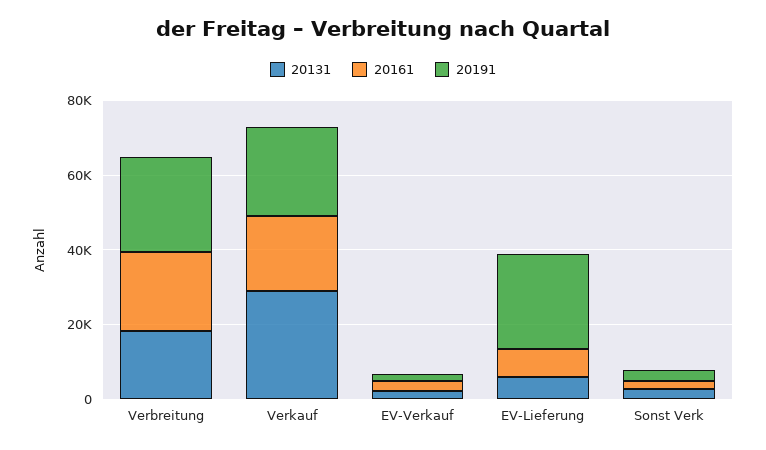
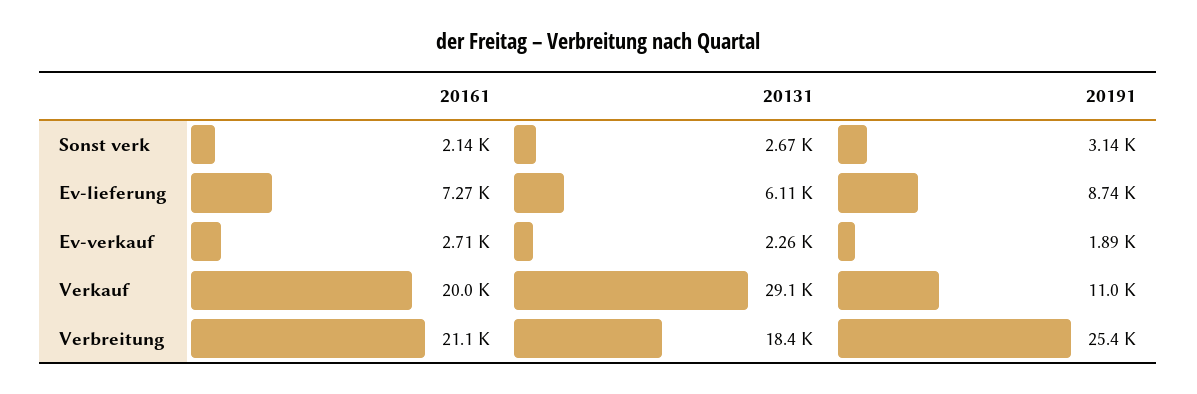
20191, Verkauf: 25000 -> 11000
20191, EV-Lieferung: 25000 -> 8740

